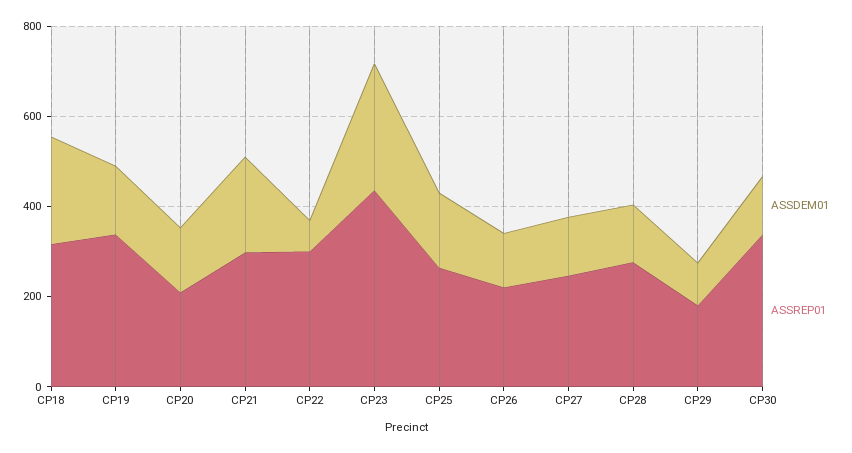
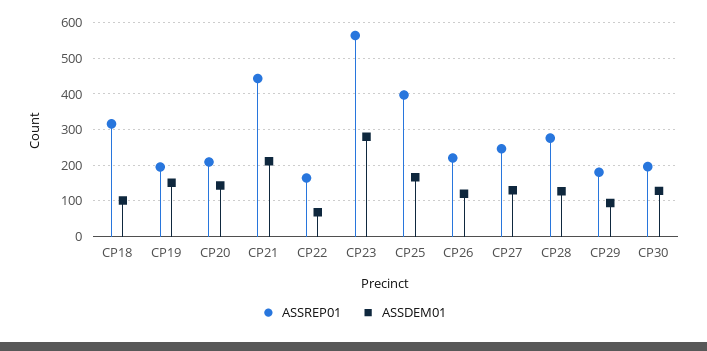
ASSDEM01, CP18: 250 -> 100
ASSREP01, CP19: 350 -> 200
ASSREP01, CP21: 300 -> 440
ASSREP01, CP22: 300 -> 160
ASSREP01, CP23: 450 -> 560
ASSREP01, CP25: 250 -> 400
ASSREP01, CP30: 350 -> 200

